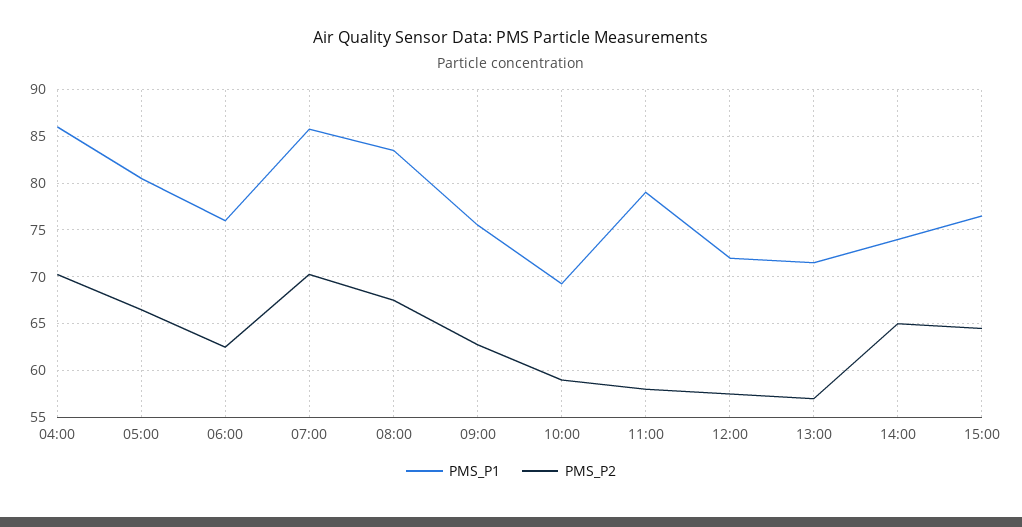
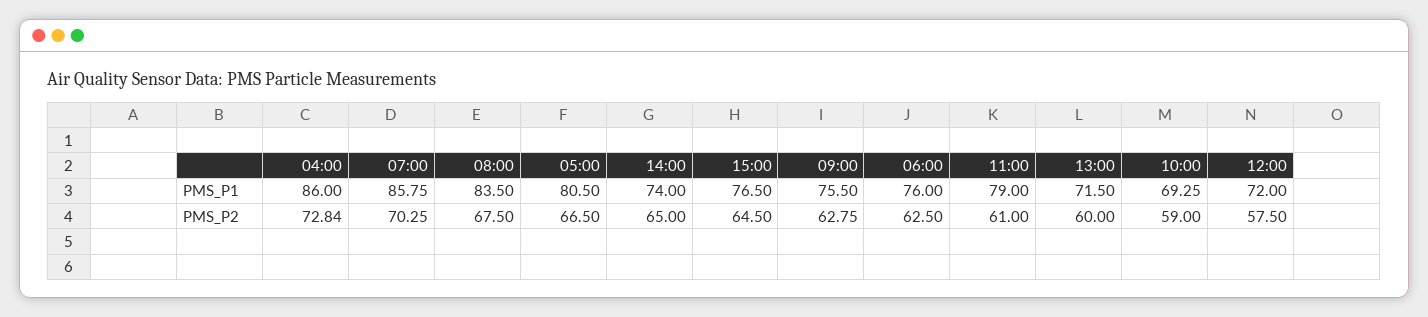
PMS_P2, 04:00: 70 -> 72.84
PMS_P2, 11:00: 58 -> 61
PMS_P2, 13:00: 57 -> 60

